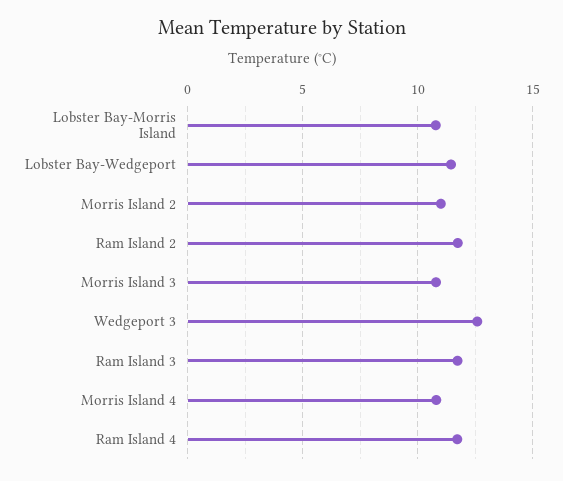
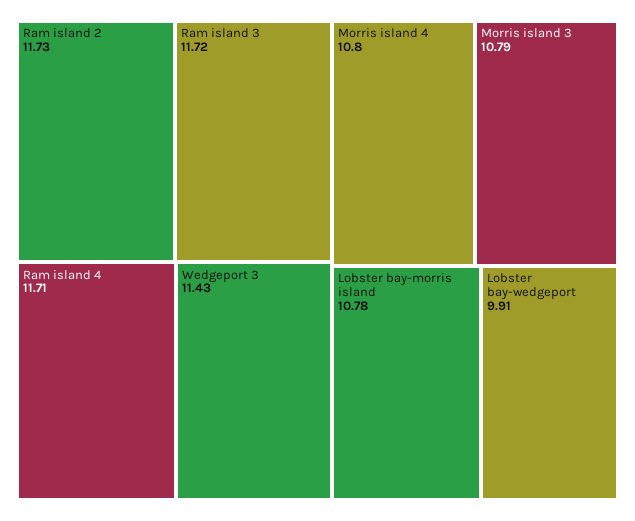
Lobster Bay-Wedgeport: 11.5 -> 9.91
Morris Island 2: 11 -> none
Wedgeport 3: 12.5 -> 11.43

